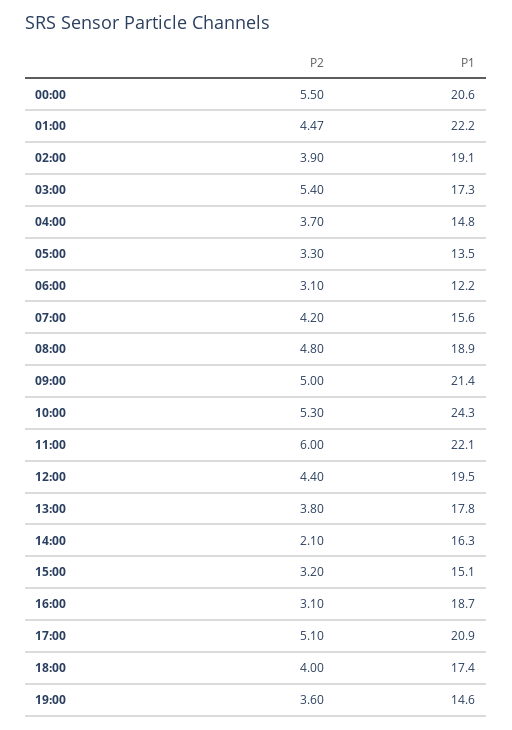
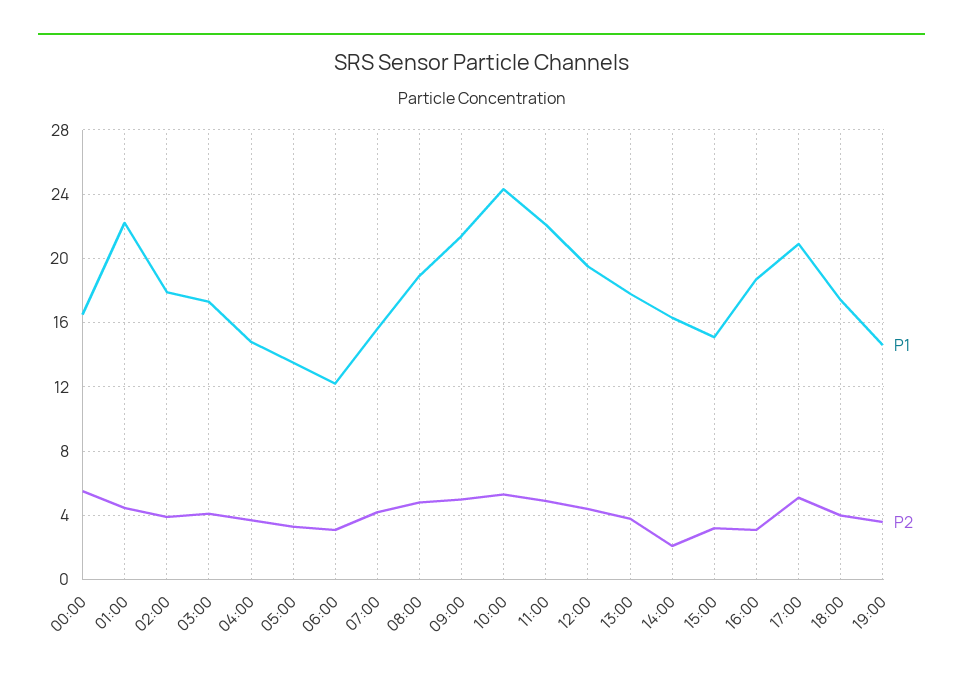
P1, 00:00: 20.6 -> 16.5
P1, 02:00: 19.1 -> 18
P2, 03:00: 5.4 -> 4
P2, 11:00: 6 -> 5

